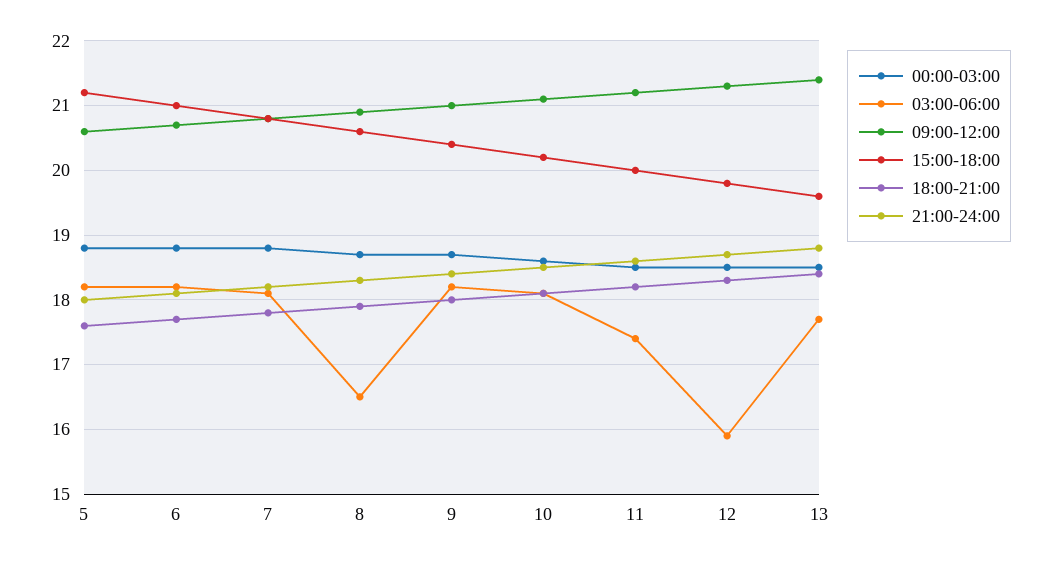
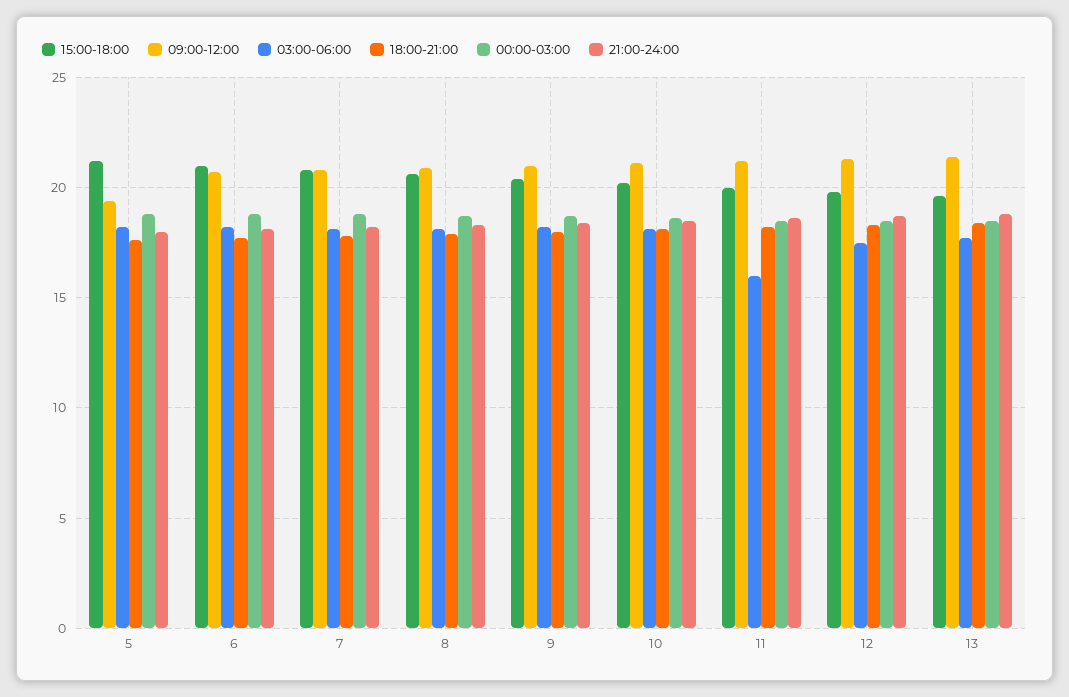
09:00-12:00, 5: 20.6 -> 19.5
03:00-06:00, 8: 16.5 -> 18
03:00-06:00, 11: 17.4 -> 16
03:00-06:00, 12: 15.9 -> 17.5

